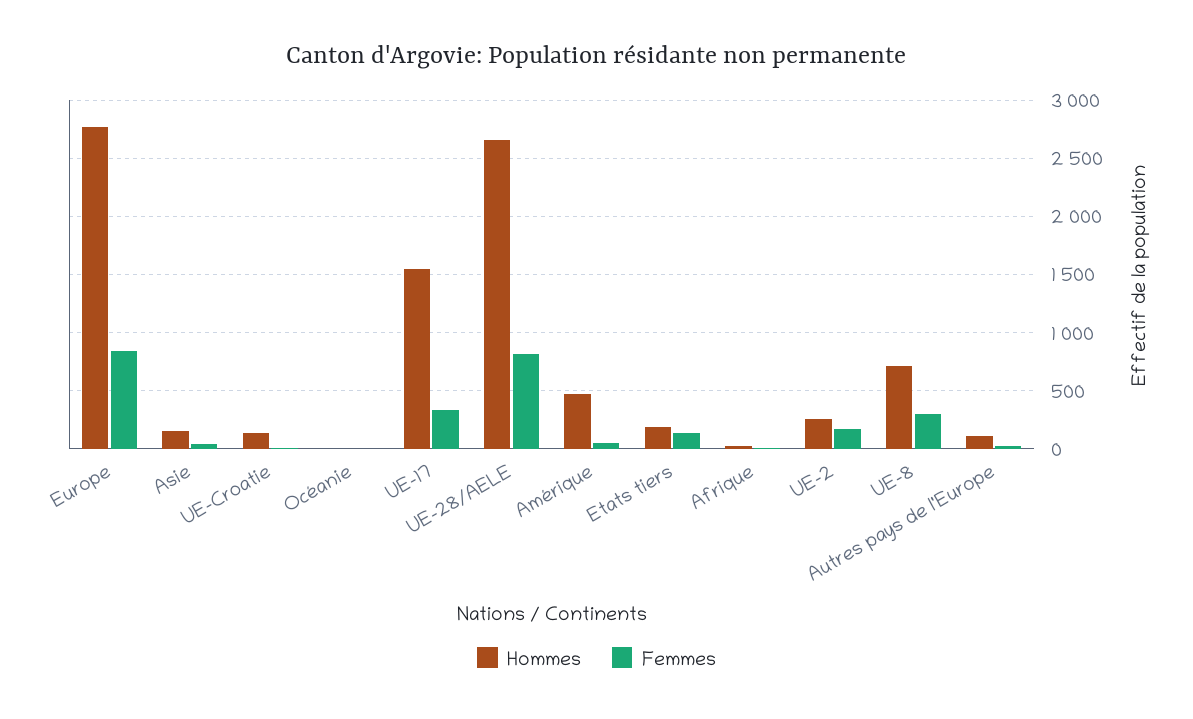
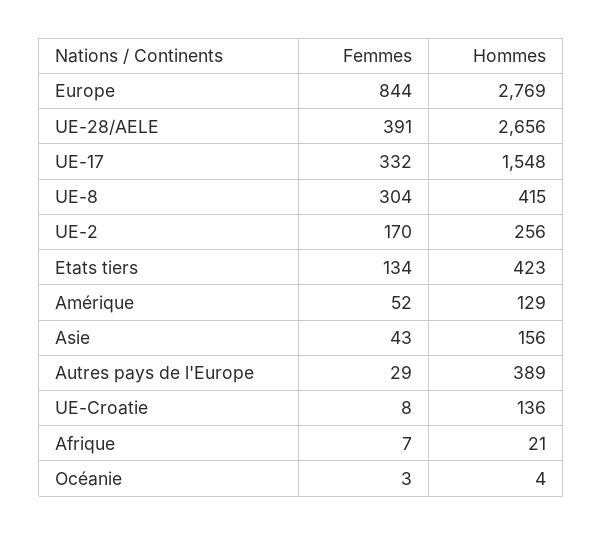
Femmes, UE-28/AELE: 800 -> 391
Hommes, Amérique: 500 -> 129
Hommes, Etats tiers: 200 -> 423
Hommes, UE-8: 700 -> 415
Hommes, Autres pays de l'Europe: 100 -> 389

